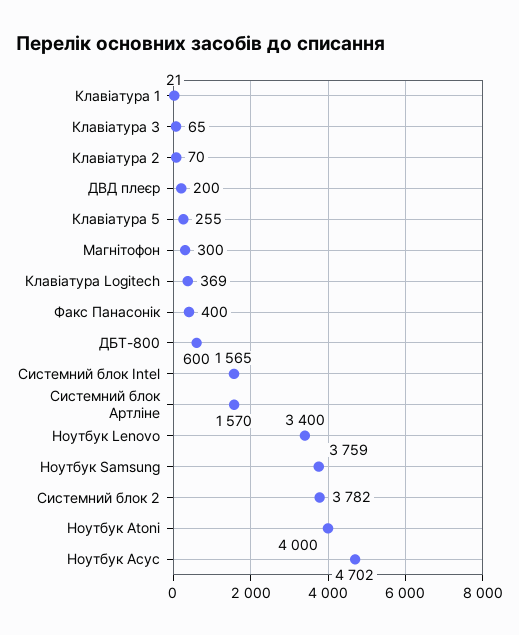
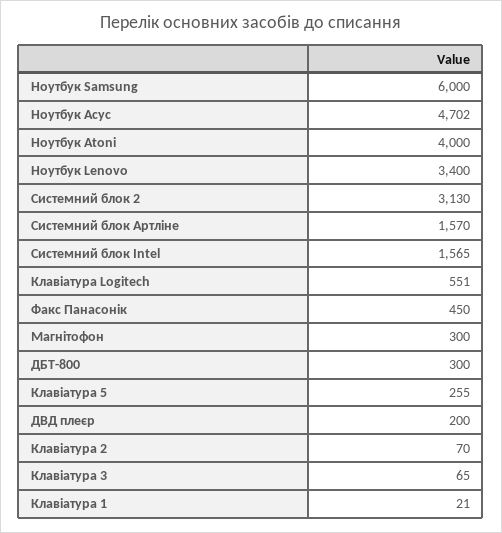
Клавіатура Logitech: 369 -> 551
Факс Панасонік: 400 -> 450
ДБТ-800: 600 -> 300
Ноутбук Samsung: 3759 -> 6000
Системний блок 2: 3782 -> 3130

